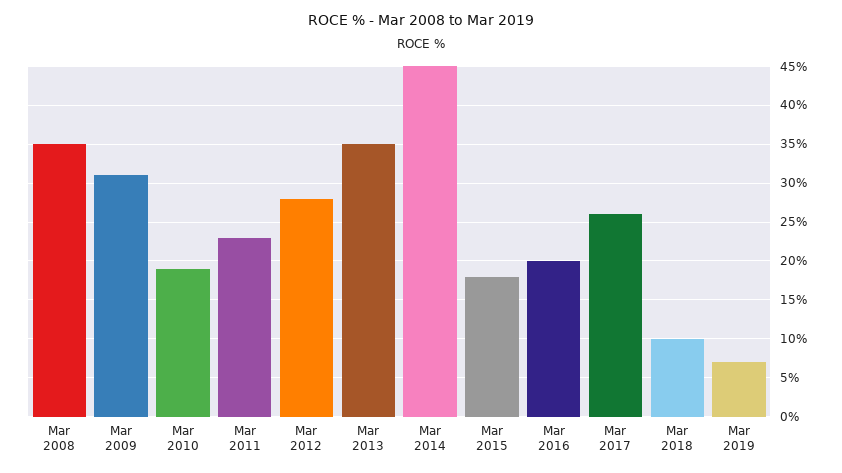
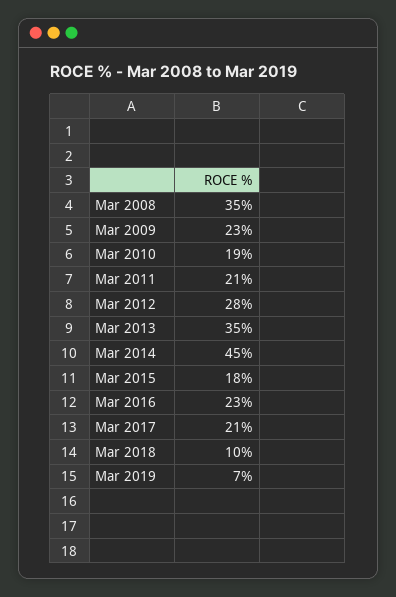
Mar 2009: 31 -> 23
Mar 2011: 23 -> 21
Mar 2016: 20 -> 23
Mar 2017: 26 -> 21

